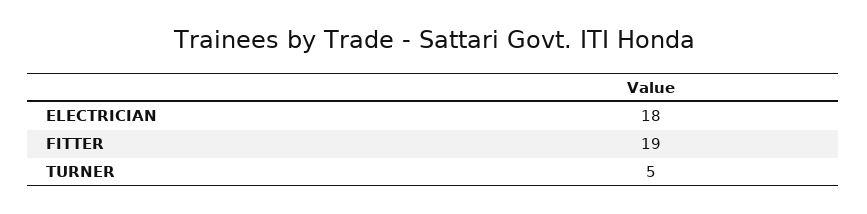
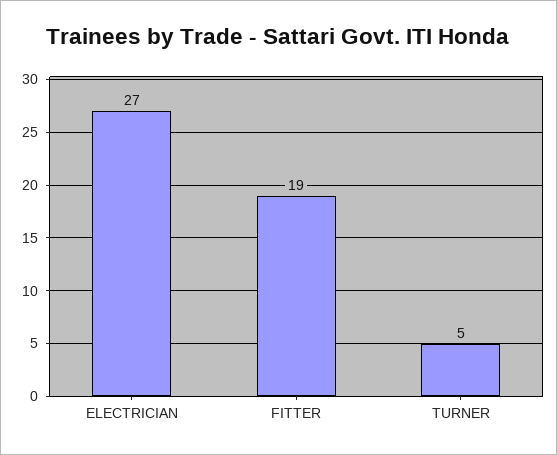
ELECTRICIAN: 18 -> 27

